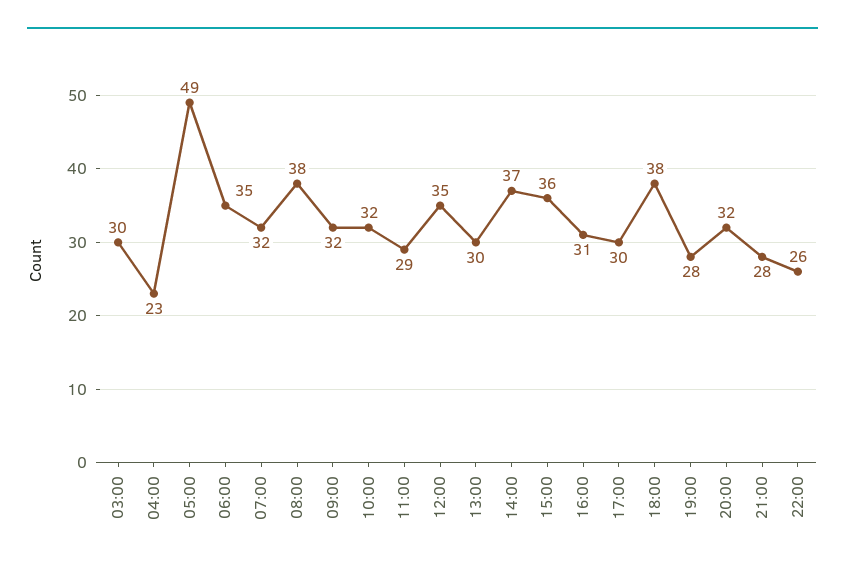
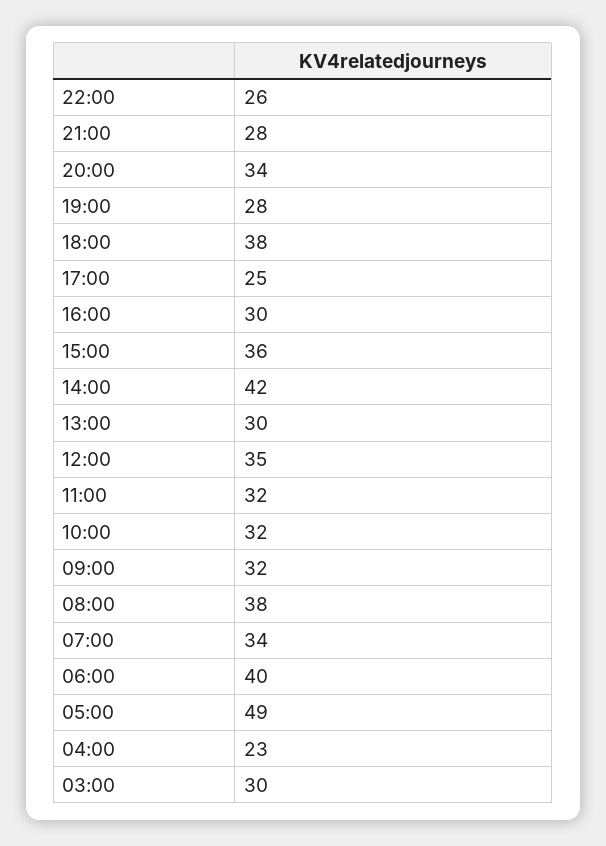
06:00: 35 -> 40
07:00: 32 -> 34
11:00: 29 -> 32
14:00: 37 -> 42
16:00: 31 -> 30
17:00: 30 -> 25
20:00: 32 -> 34

